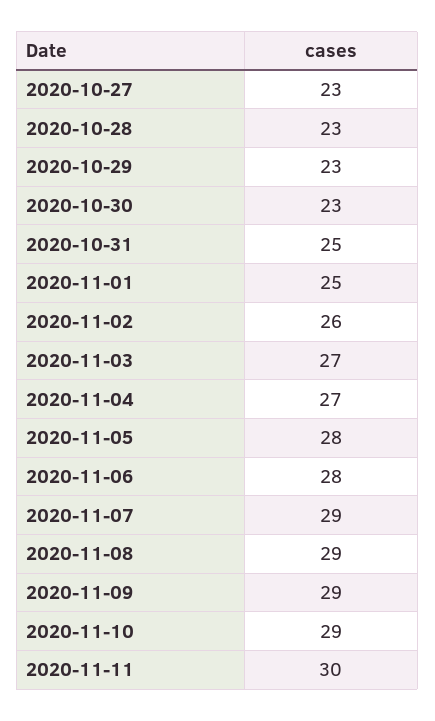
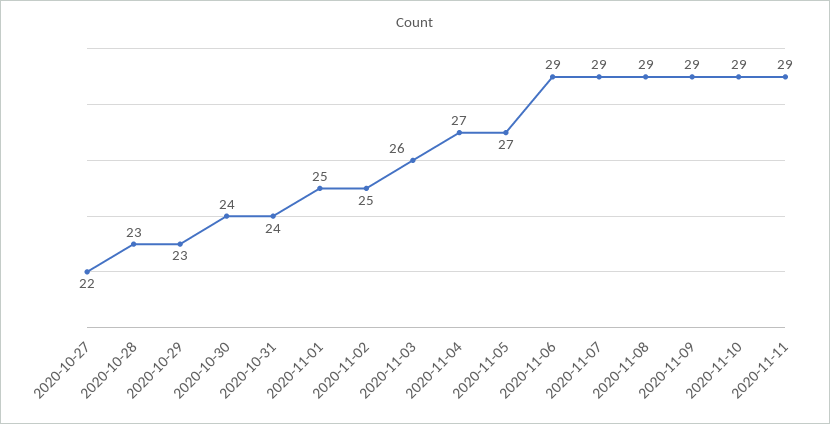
2020-10-27: 23 -> 22
2020-10-30: 23 -> 24
2020-10-31: 25 -> 24
2020-11-02: 26 -> 25
2020-11-03: 27 -> 26
2020-11-05: 28 -> 27
2020-11-06: 28 -> 29
2020-11-11: 30 -> 29

